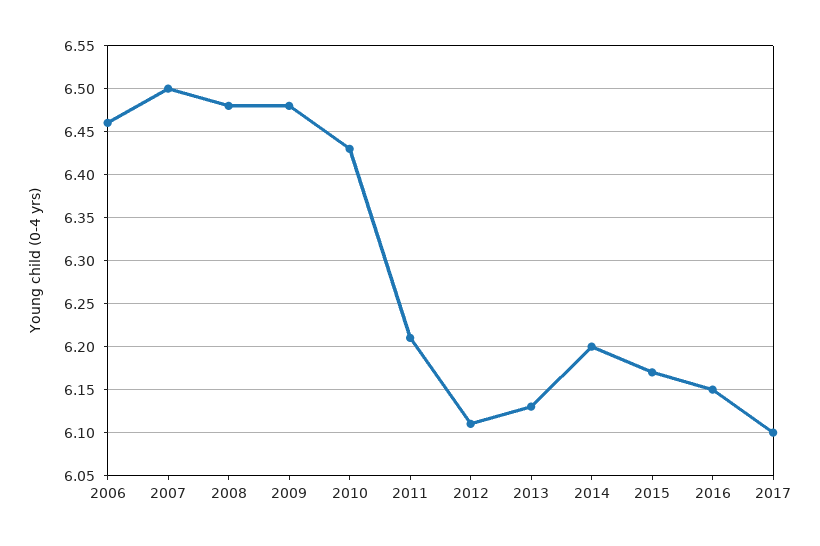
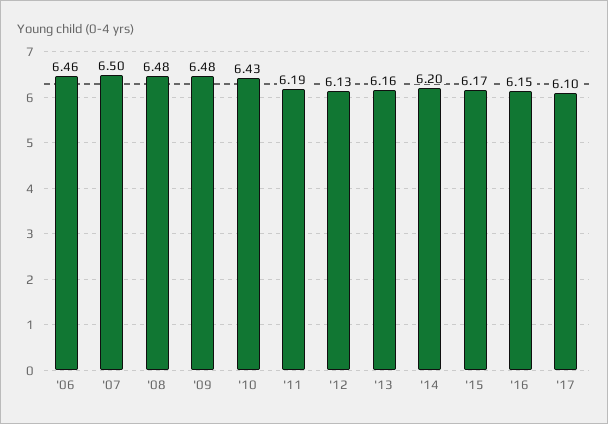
2011: 6.21 -> 6.19
2012: 6.11 -> 6.13
2013: 6.13 -> 6.16

